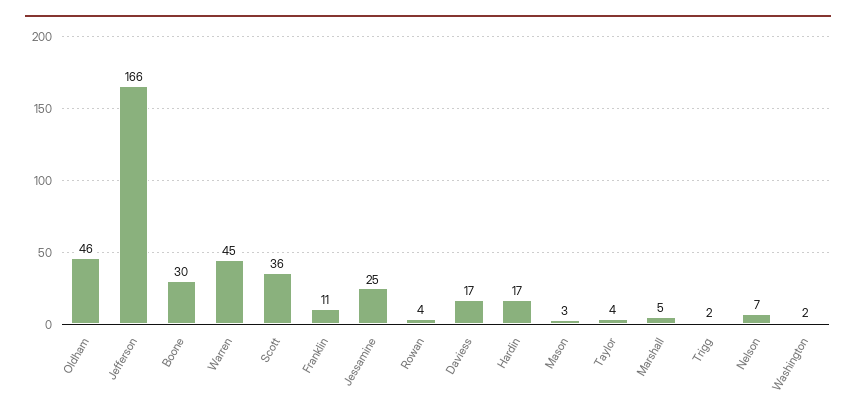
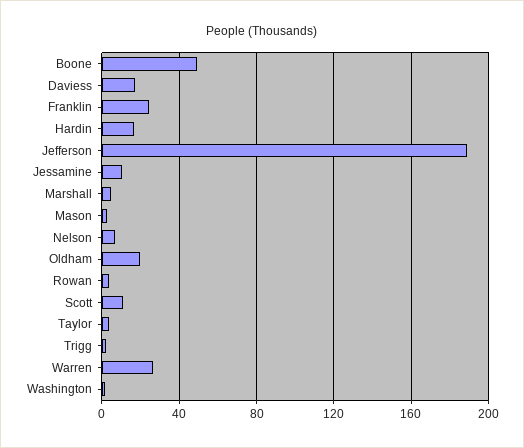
Oldham: 46 -> 20
Jefferson: 166 -> 190
Boone: 30 -> 50
Warren: 45 -> 25
Scott: 36 -> 10
Franklin: 11 -> 25
Jessamine: 25 -> 10

